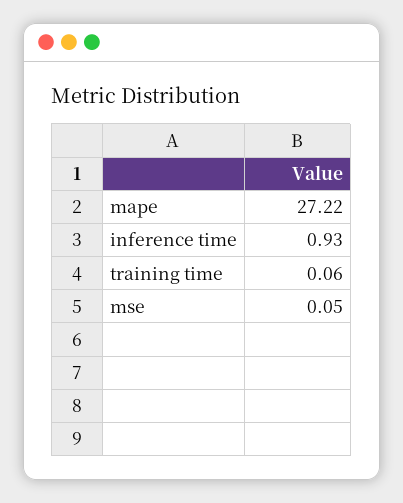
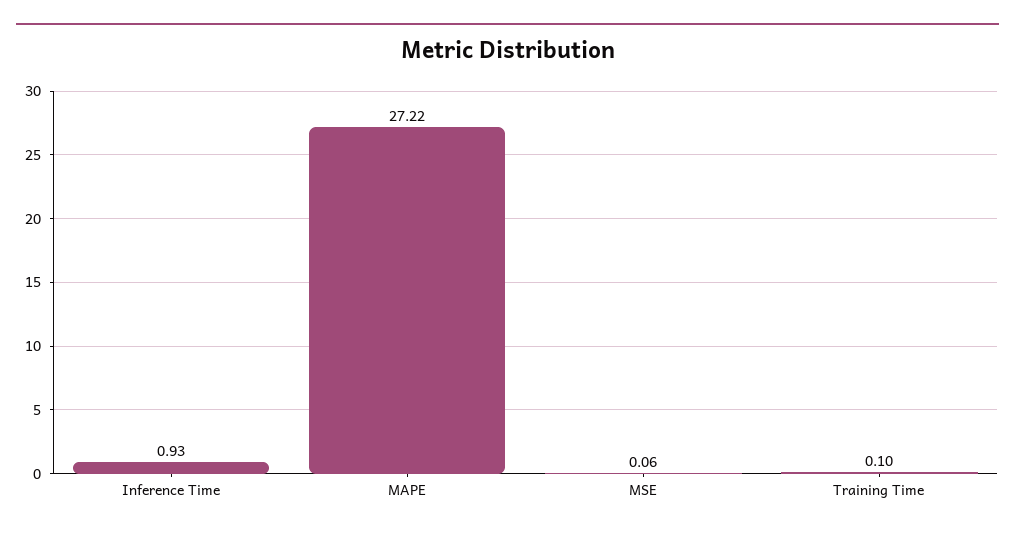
training time: 0.06 -> 0.1
mse: 0.05 -> 0.06

